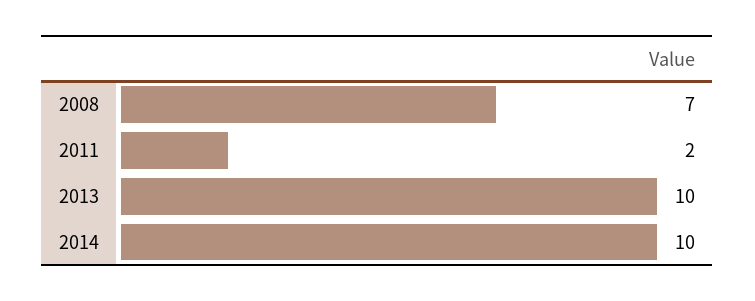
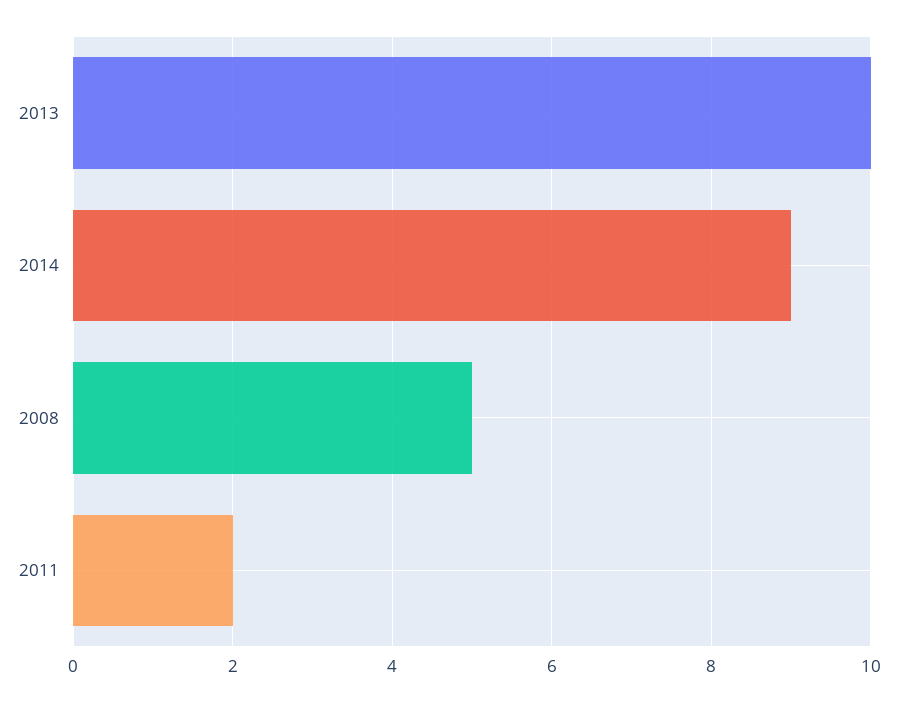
2008: 7 -> 5
2014: 10 -> 9

